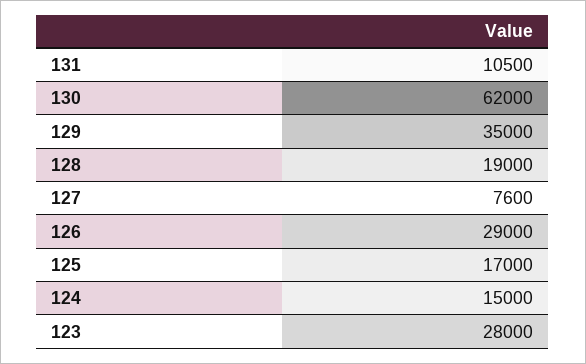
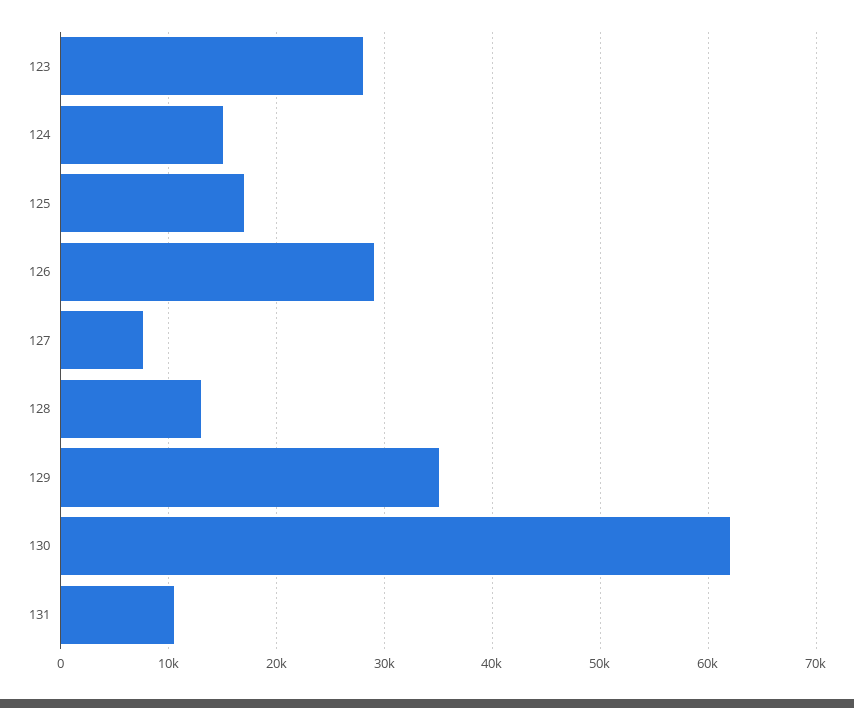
128: 19000 -> 13000

